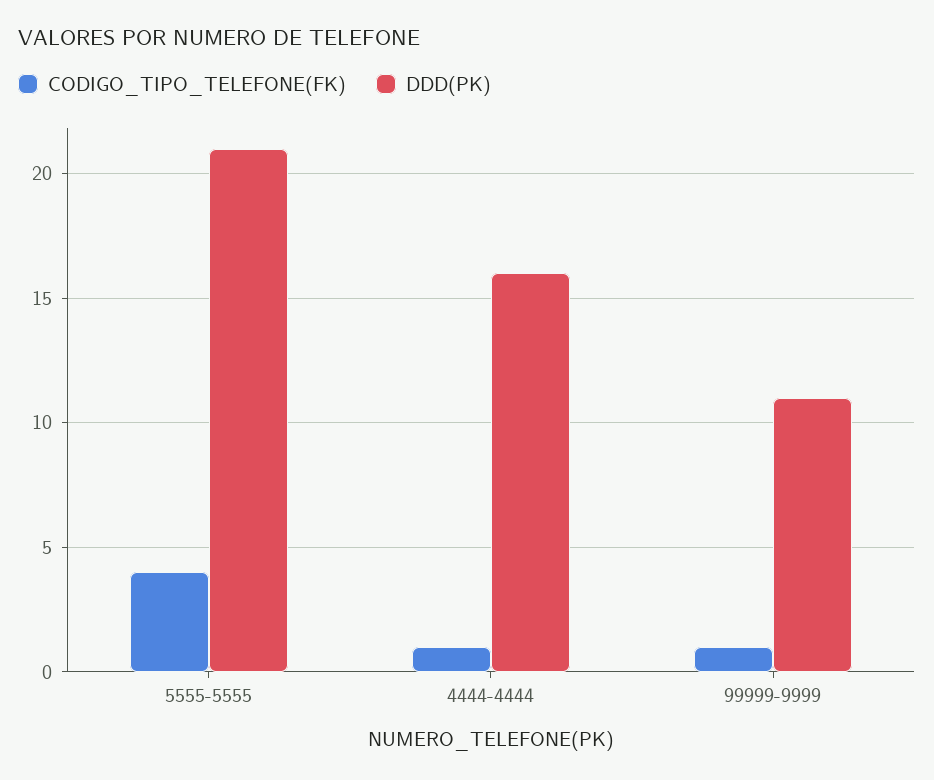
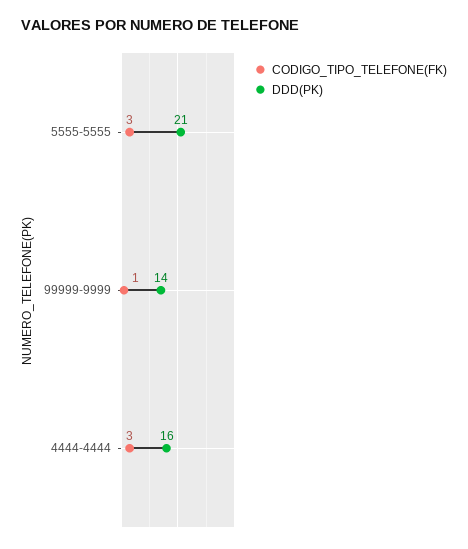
CODIGO_TIPO_TELEFONE(FK), 5555-5555: 4 -> 3
CODIGO_TIPO_TELEFONE(FK), 4444-4444: 1 -> 3
DDD(PK), 99999-9999: 11 -> 14

